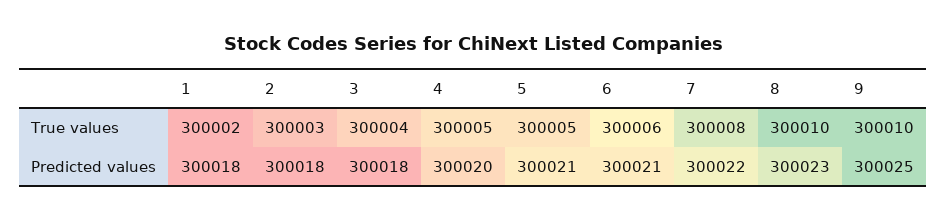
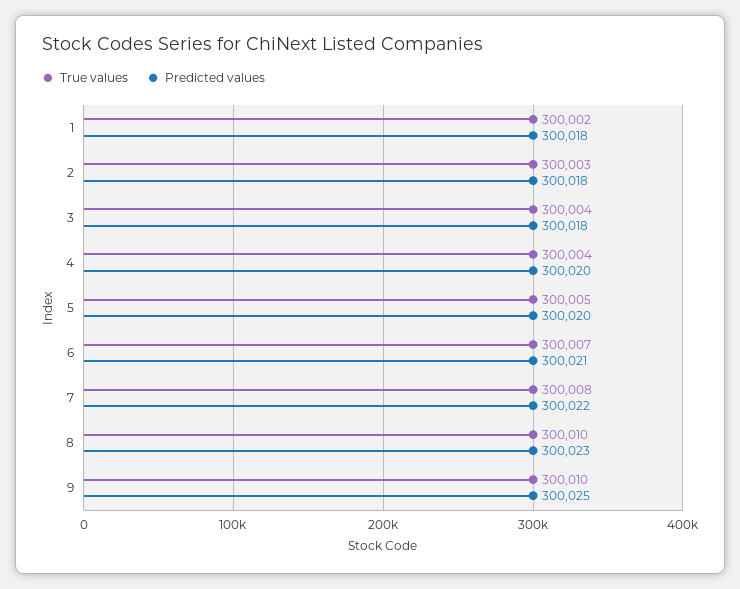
True values, 4: 300005 -> 300004
True values, 6: 300006 -> 300007
Predicted values, 5: 300021 -> 300020

